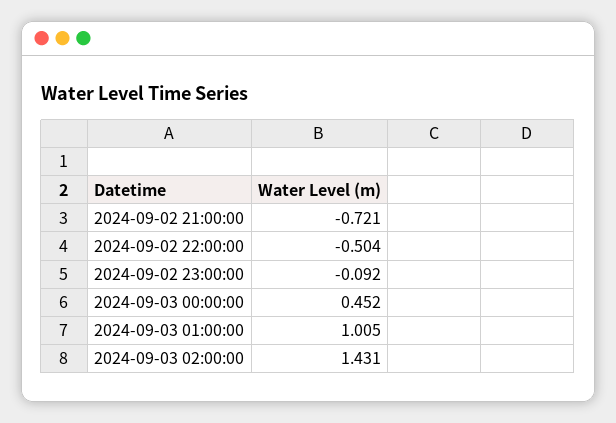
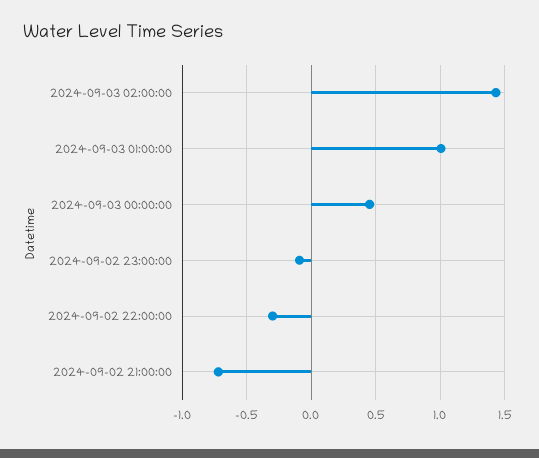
2024-09-02 22:00:00: -0.504 -> -0.3

